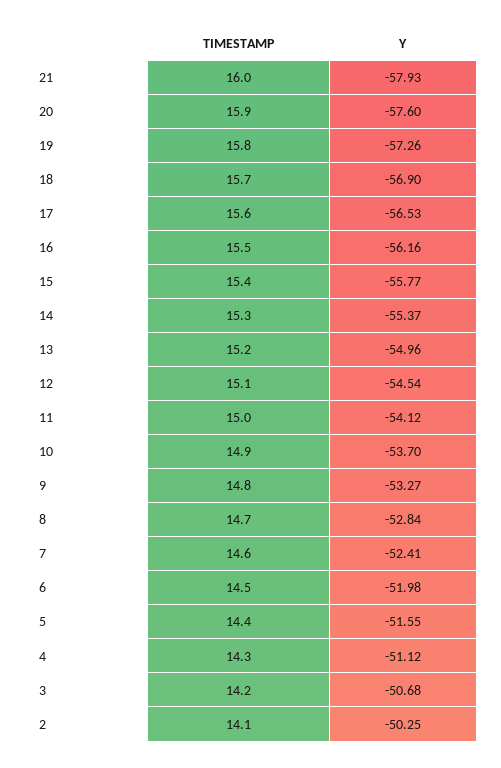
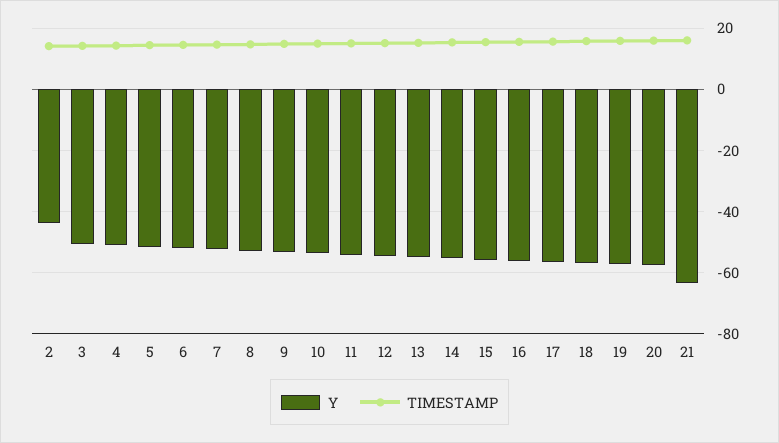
Y, 21: -57.93 -> -64
Y, 2: -50.25 -> -44

